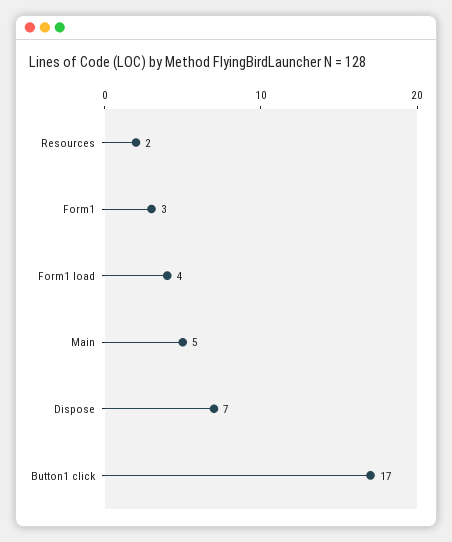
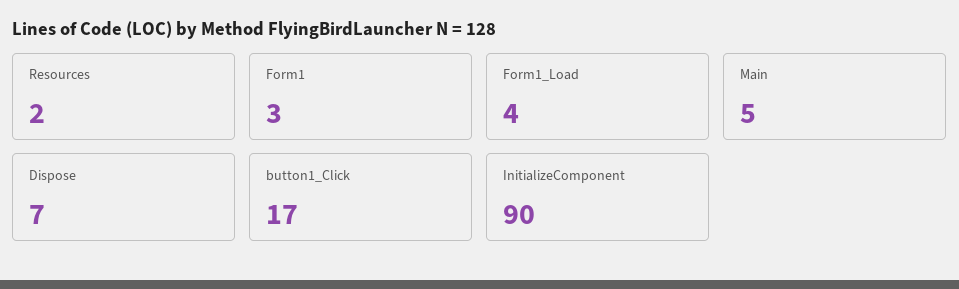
InitializeComponent: none -> 90

